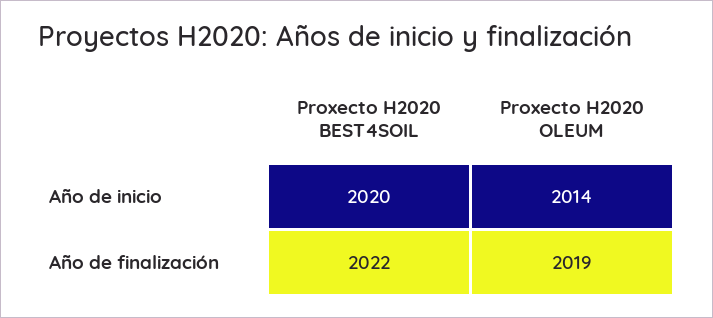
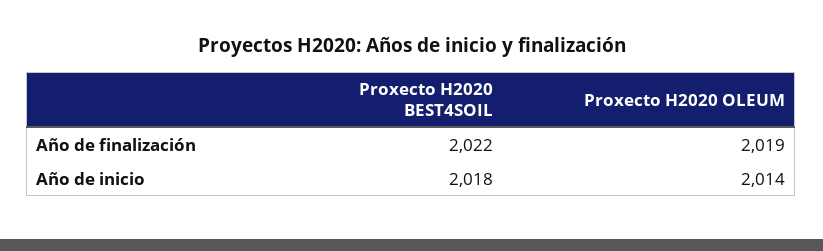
Proxecto H2020 BEST4SOIL, Año de inicio: 2020 -> 2018

